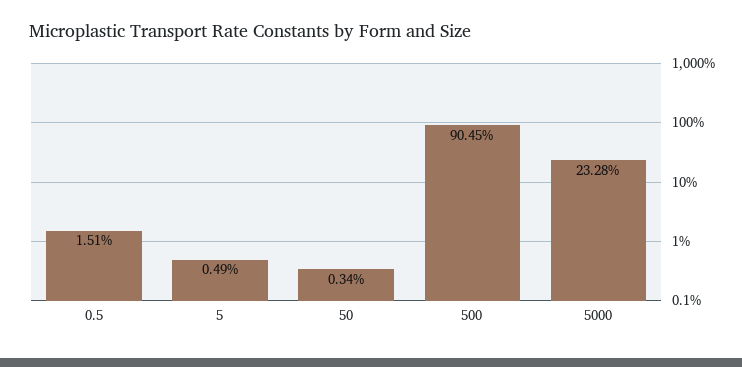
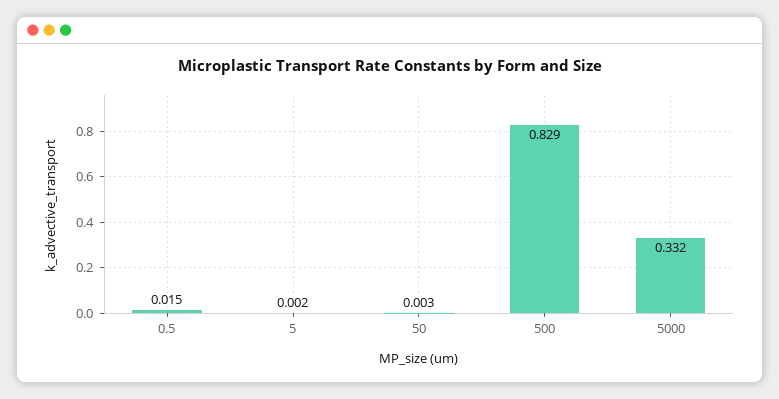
5: 0.0049 -> 0.002
500: 0.9045 -> 0.829
5000: 0.2328 -> 0.332

